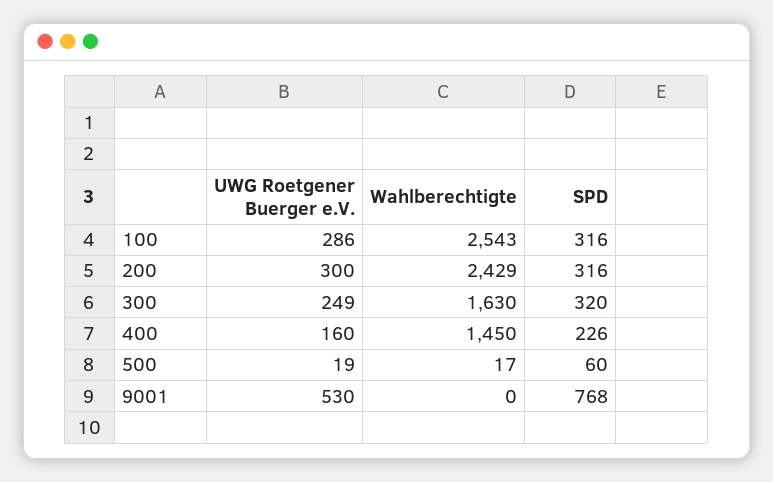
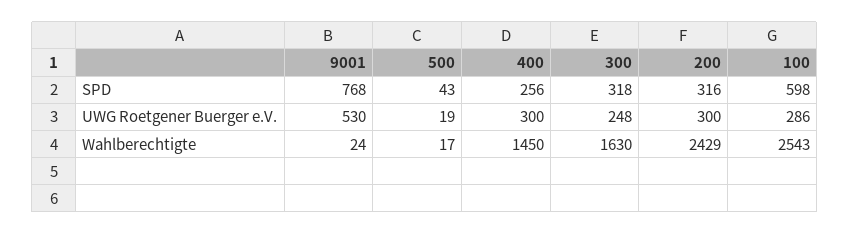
SPD, 100: 316 -> 598
UWG Roetgener Buerger e.V., 300: 249 -> 248
SPD, 300: 320 -> 318
UWG Roetgener Buerger e.V., 400: 160 -> 300
SPD, 400: 226 -> 256
SPD, 500: 60 -> 43
Wahlberechtigte, 9001: 0 -> 24

